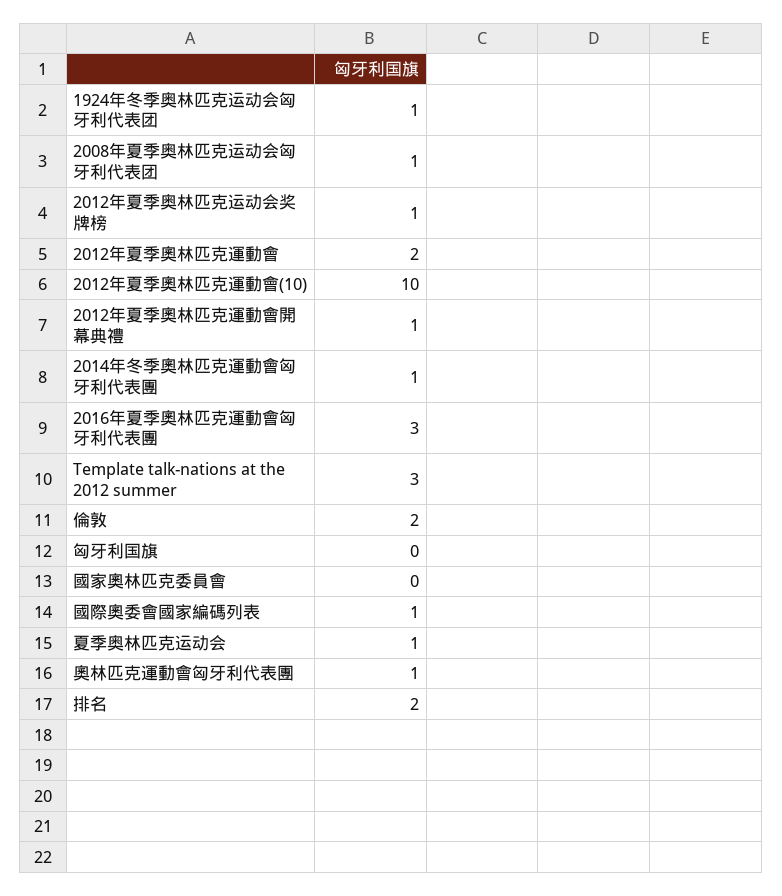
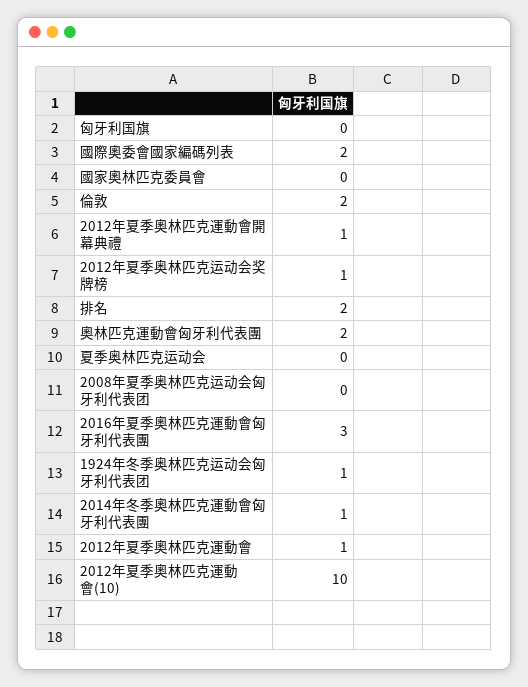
2008年夏季奥林匹克运动会匈牙利代表团: 1 -> 0
2012年夏季奧林匹克運動會: 2 -> 1
Template talk-nations at the 2012 summer: 3 -> none
國際奧委會國家編碼列表: 1 -> 2
夏季奥林匹克运动会: 1 -> 0
奧林匹克運動會匈牙利代表團: 1 -> 2

